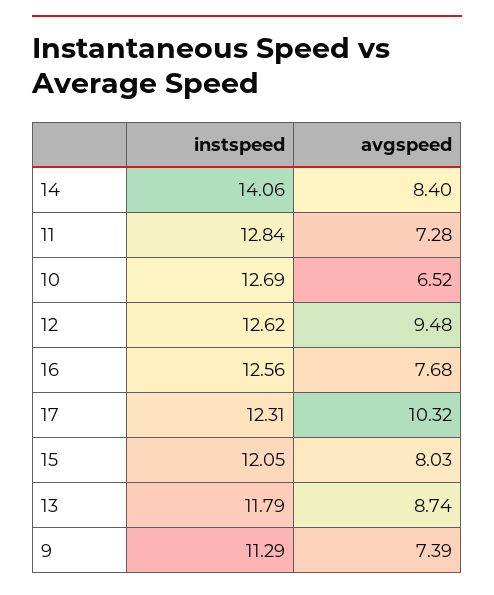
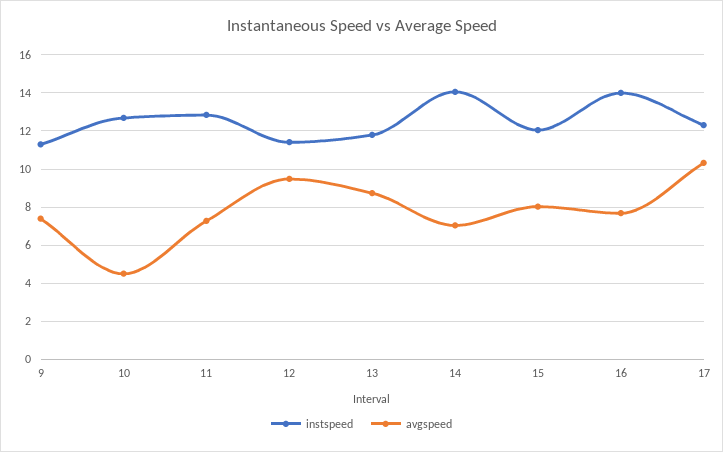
avgspeed, 14: 8.4 -> 7
avgspeed, 10: 6.52 -> 4.5
instspeed, 12: 12.62 -> 11.5
instspeed, 16: 12.56 -> 14

